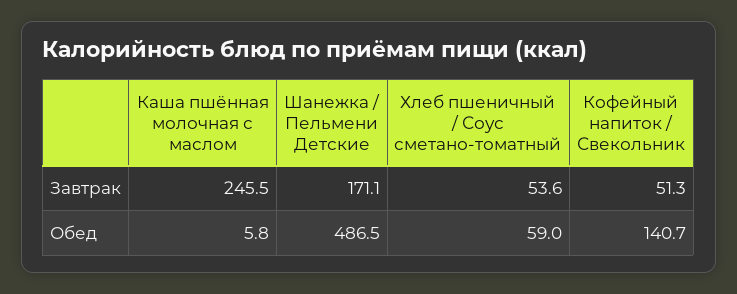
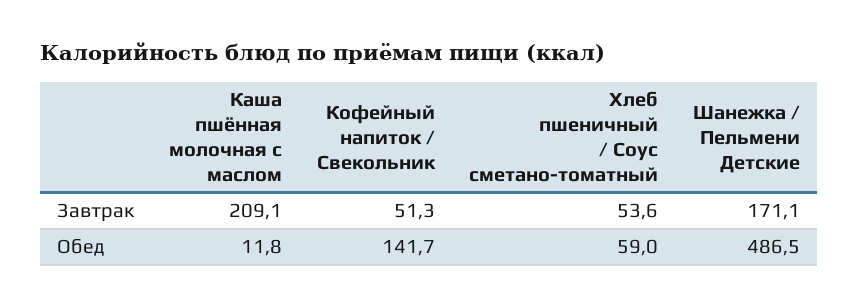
Каша пшённая молочная с маслом, Завтрак: 245.5 -> 209.1
Каша пшённая молочная с маслом, Обед: 5.8 -> 11.8
Кофейный напиток / Свекольник, Обед: 140.7 -> 141.7

